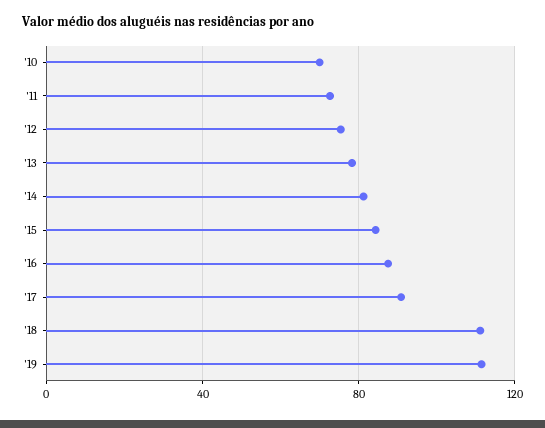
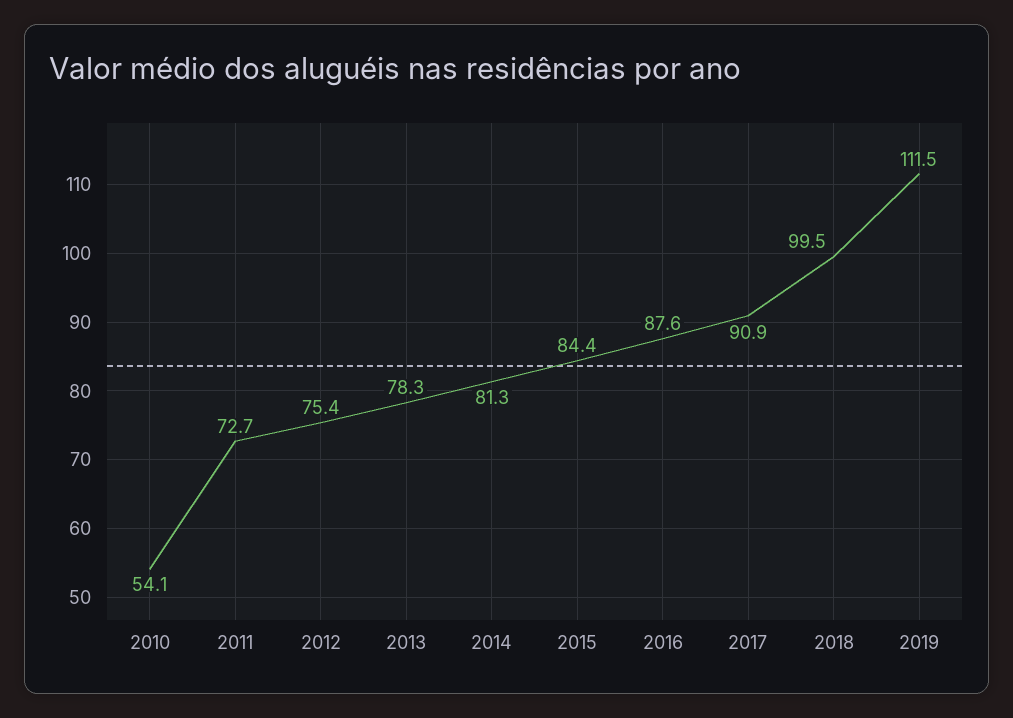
'10: 70 -> 54.1
'18: 110 -> 99.5

